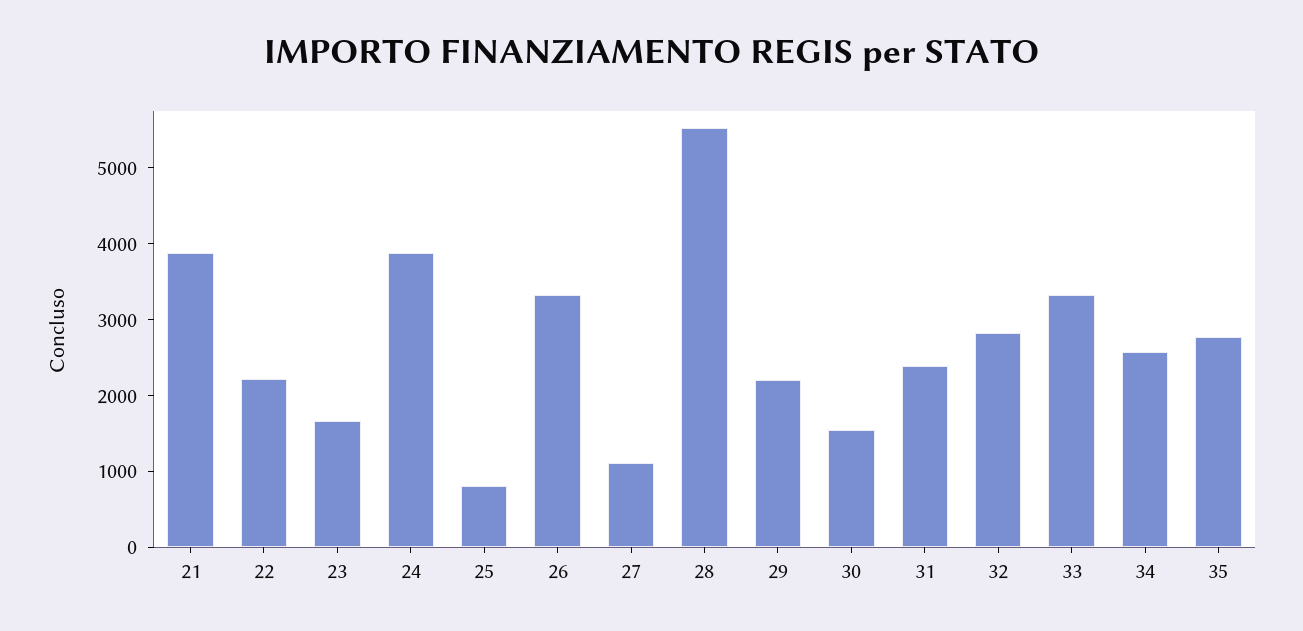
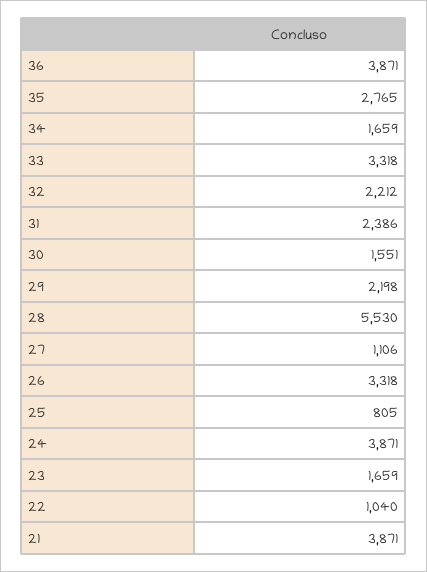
22: 2200 -> 1040
32: 2800 -> 2212
34: 2600 -> 1659
36: none -> 3871

